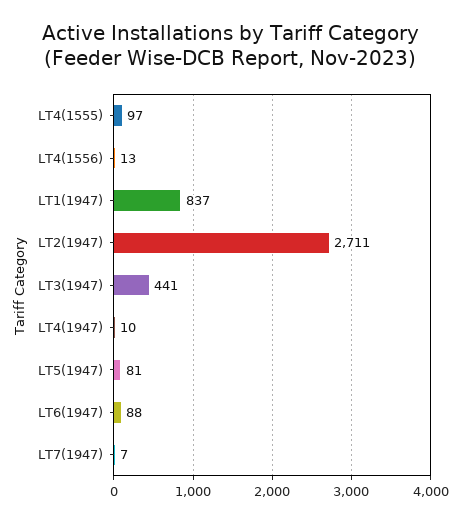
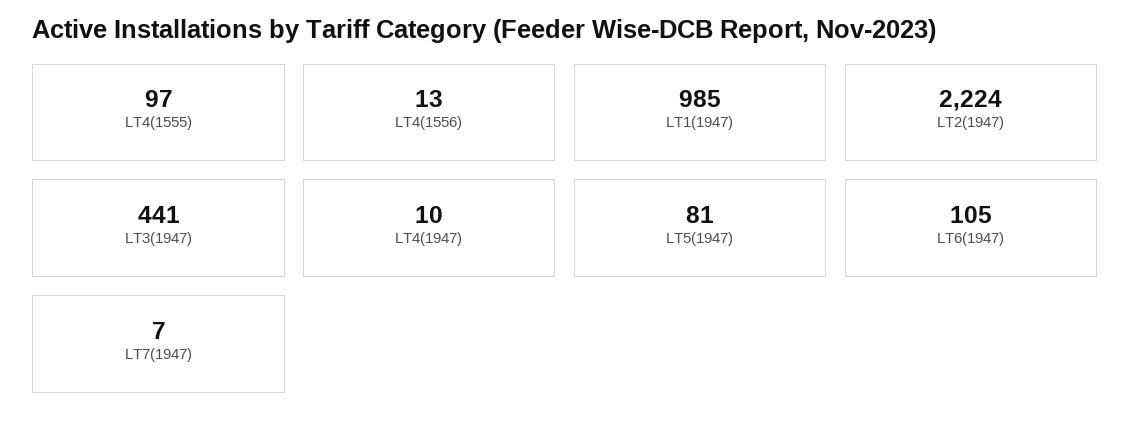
LT1(1947): 837 -> 985
LT2(1947): 2711 -> 2224
LT6(1947): 88 -> 105

